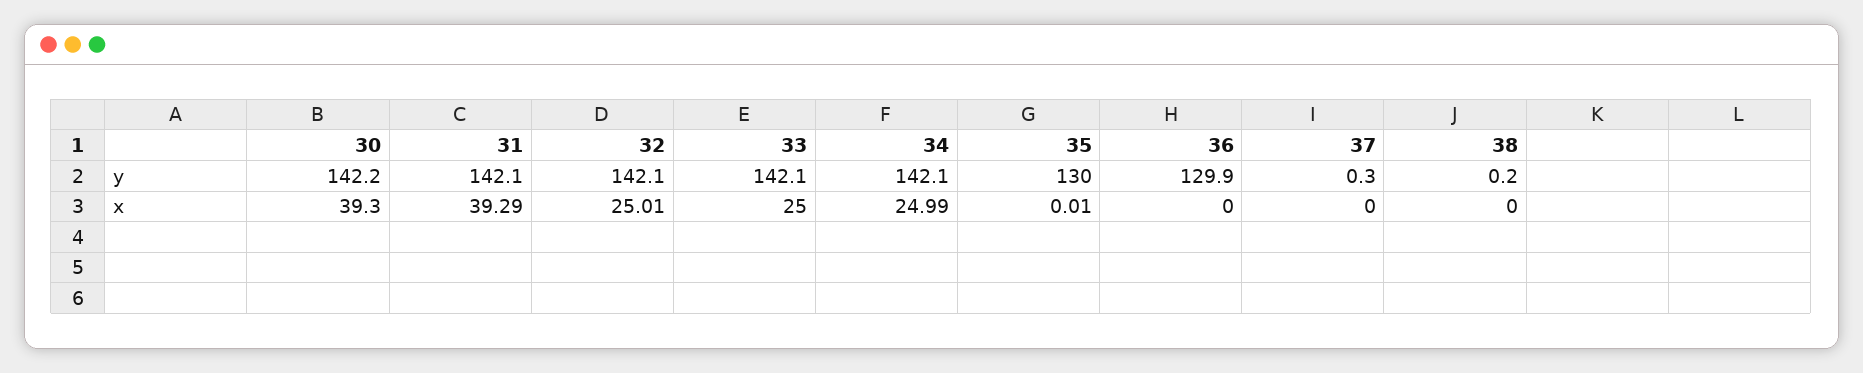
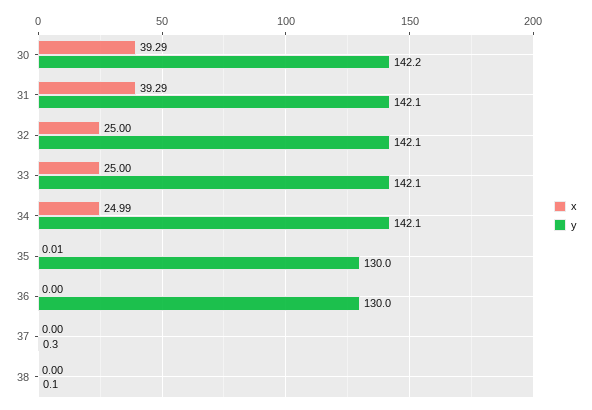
y, 36: 129.9 -> 130
y, 38: 0.2 -> 0.1
x, 30: 39.3 -> 39.29
x, 32: 25.01 -> 25

